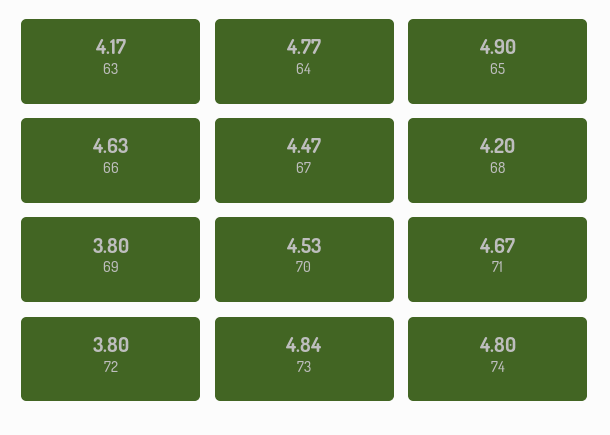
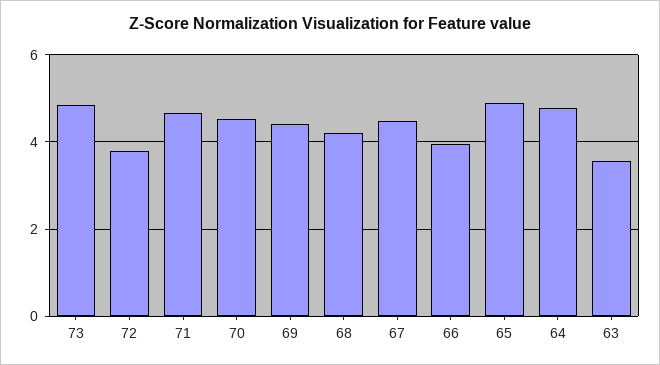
63: 4.17 -> 3.6
66: 4.63 -> 4
69: 3.8 -> 4.4
74: 4.8 -> none

